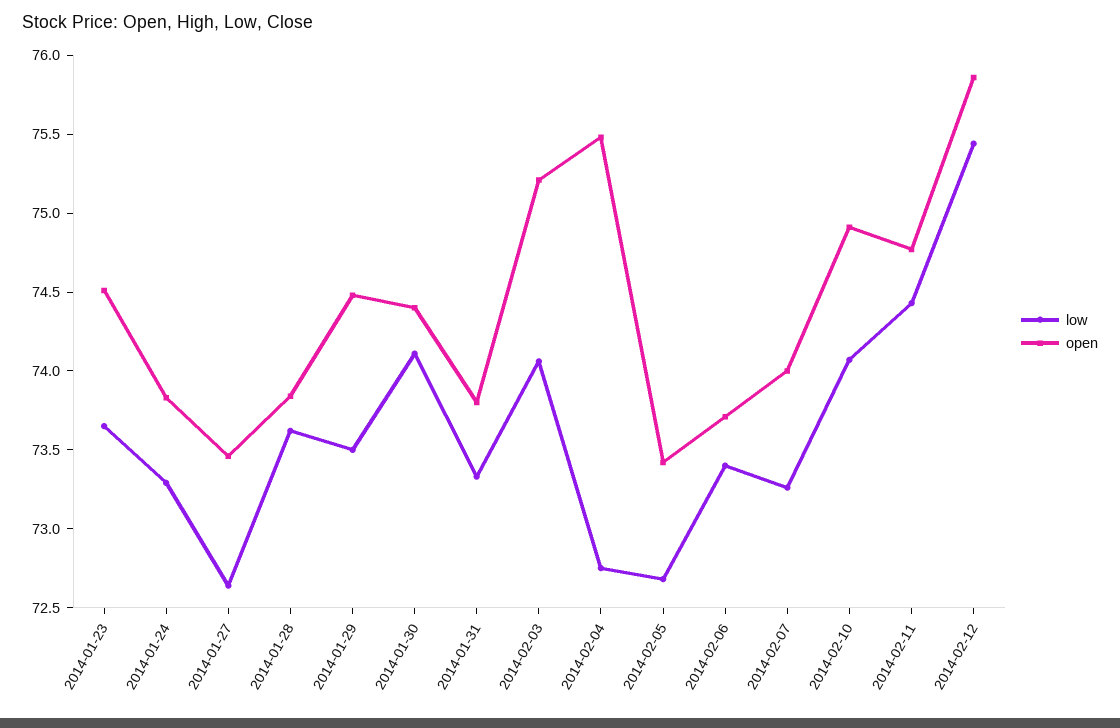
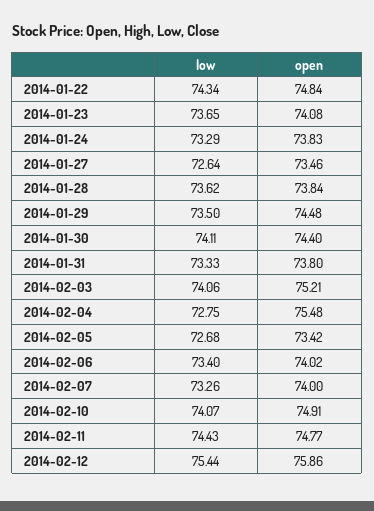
open, 2014-01-23: 74.5 -> 74.08
open, 2014-02-06: 73.7 -> 74.02
low, 2014-01-22: none -> 74.34
open, 2014-01-22: none -> 74.84

